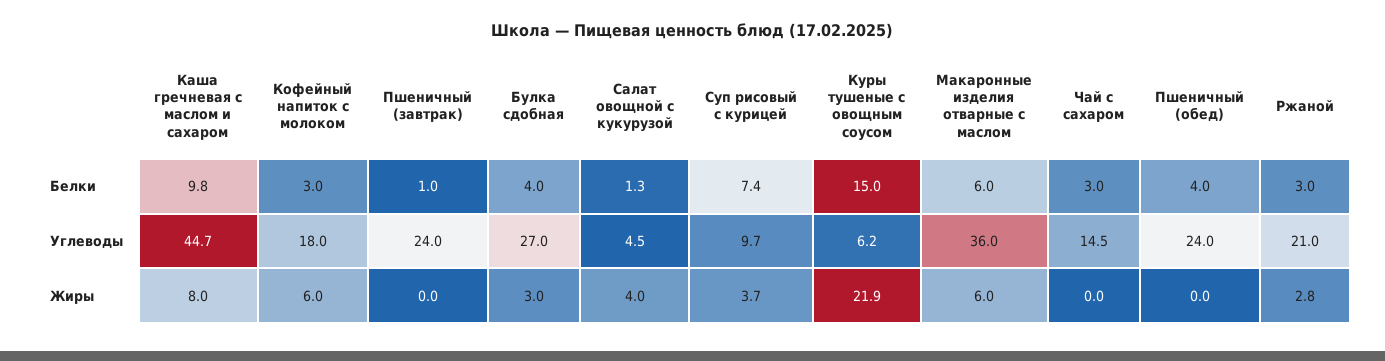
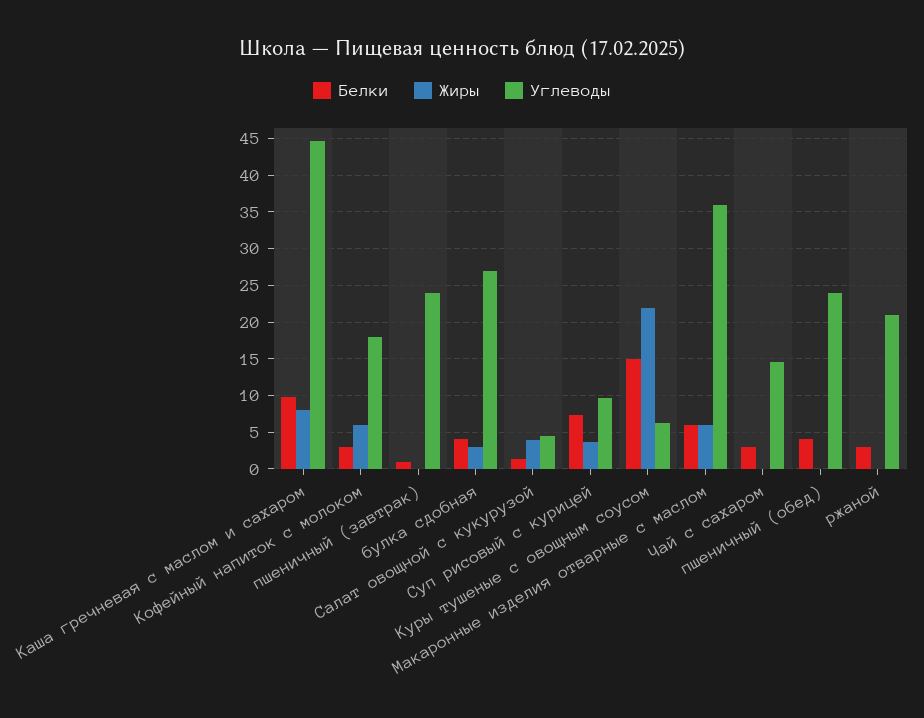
Жиры, Ржаной: 2.8 -> 0

